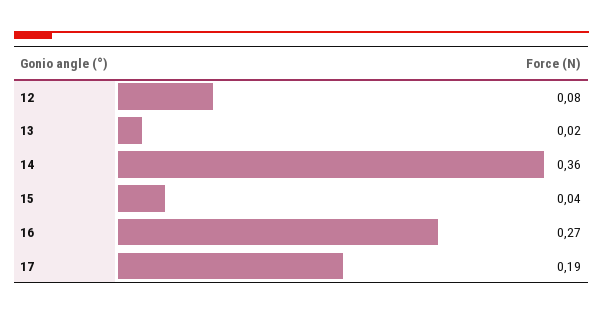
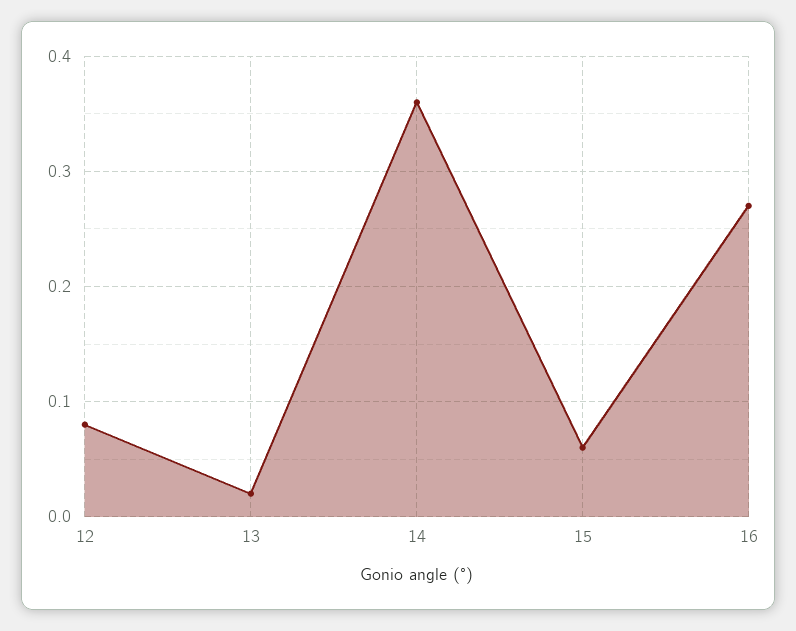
15: 0.04 -> 0.06
17: 0.19 -> none

